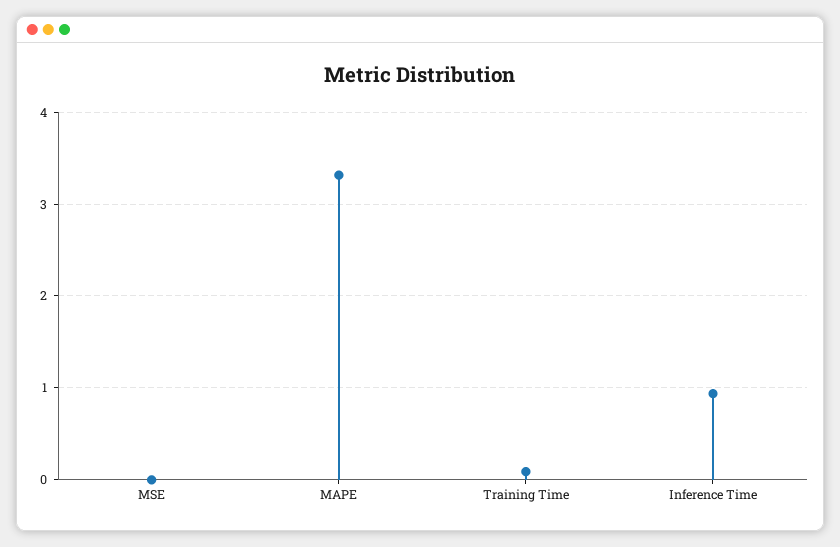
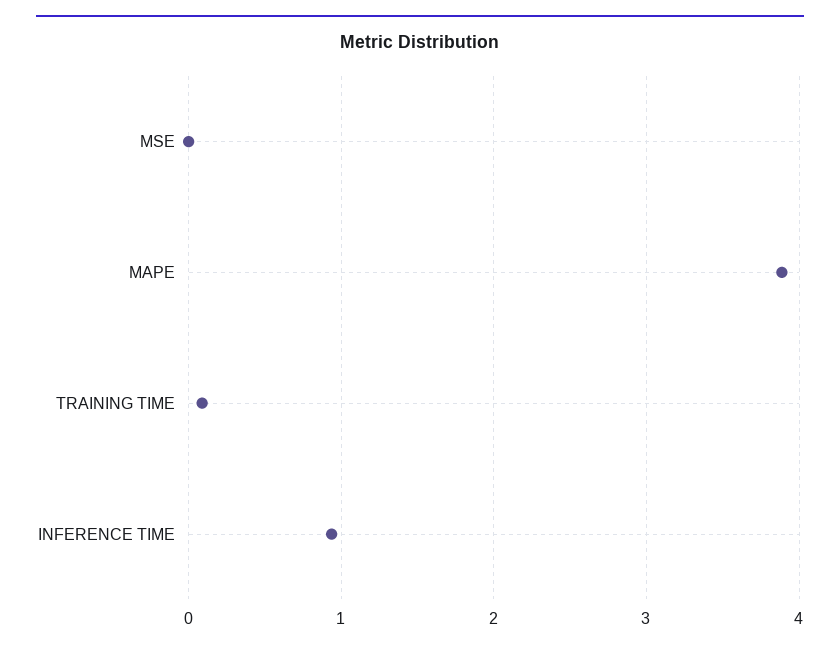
MAPE: 3.3 -> 3.9

